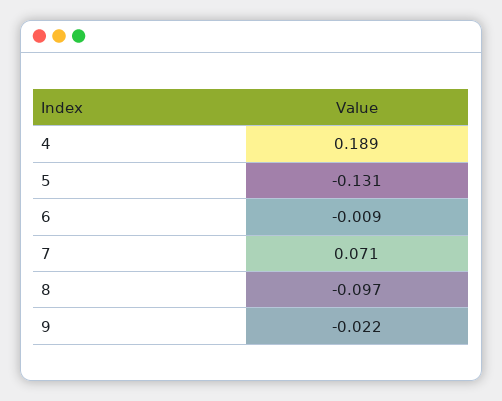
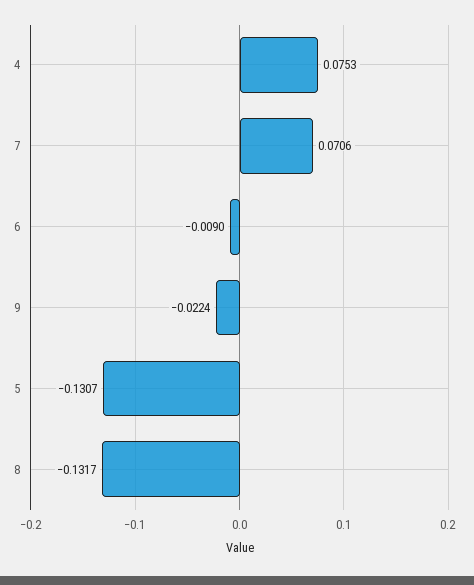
4: 0.189 -> 0.0753
8: -0.097 -> -0.1317

